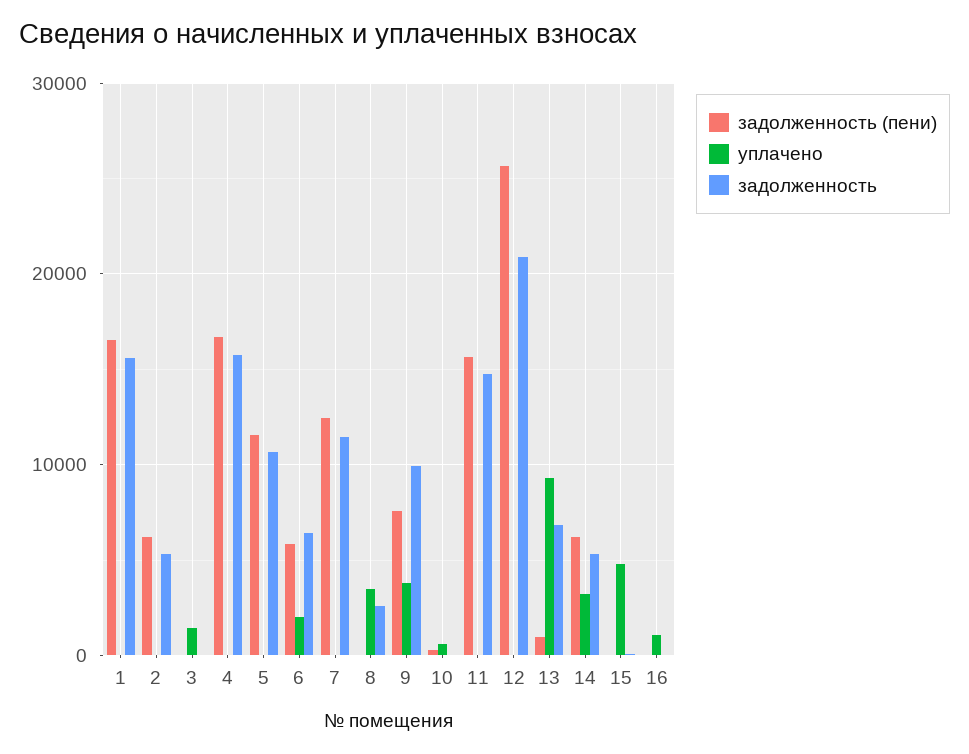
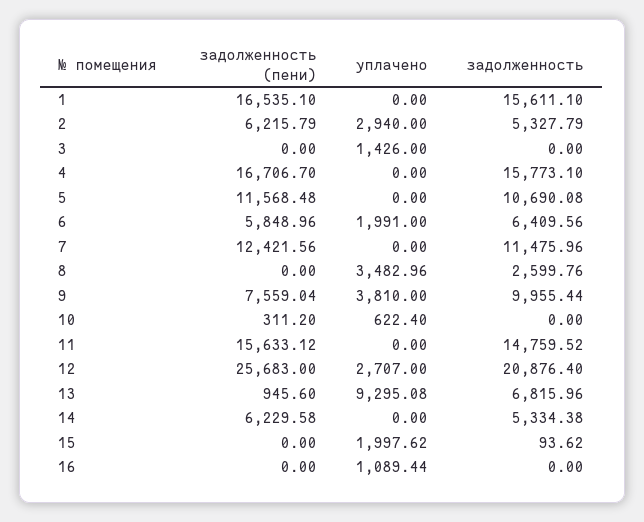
уплачено, 2: 0 -> 2940
уплачено, 12: 0 -> 2707
уплачено, 14: 3000 -> 0
уплачено, 15: 5000 -> 1997.62

